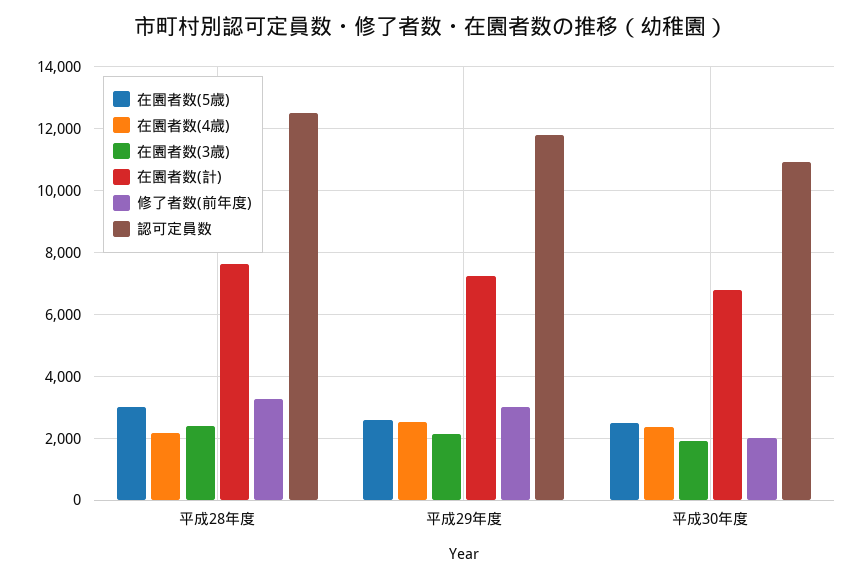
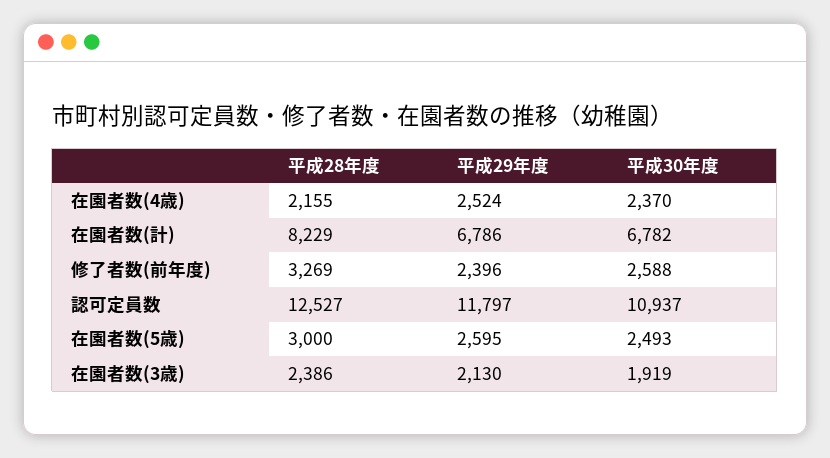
在園者数(計), 平成28年度: 7600 -> 8229
在園者数(計), 平成29年度: 7200 -> 6786
修了者数(前年度), 平成29年度: 3000 -> 2396
修了者数(前年度), 平成30年度: 2000 -> 2588

